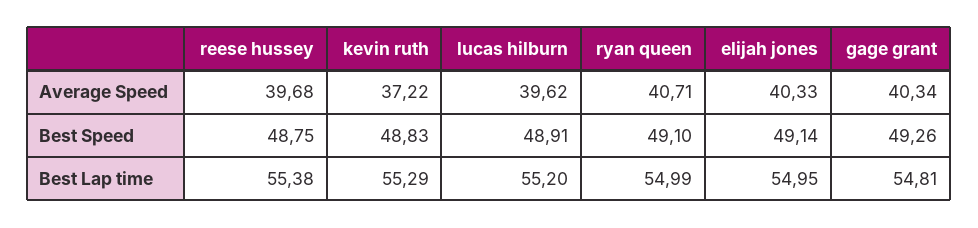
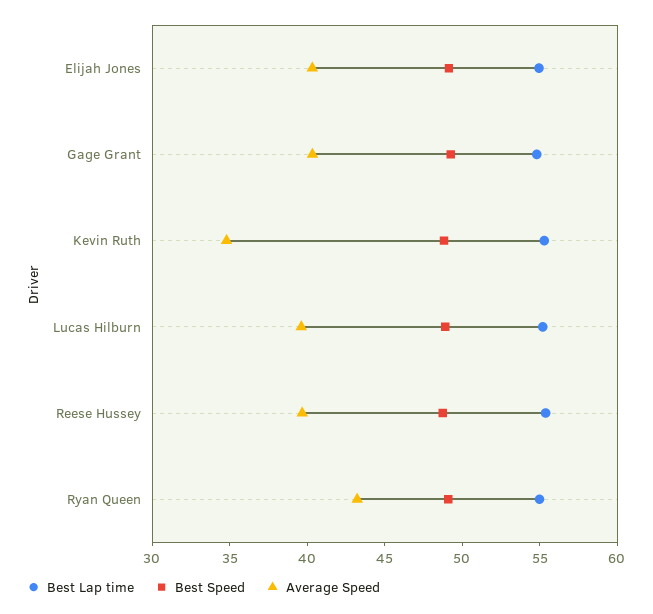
Average Speed, kevin ruth: 37.22 -> 35
Average Speed, ryan queen: 40.71 -> 43

